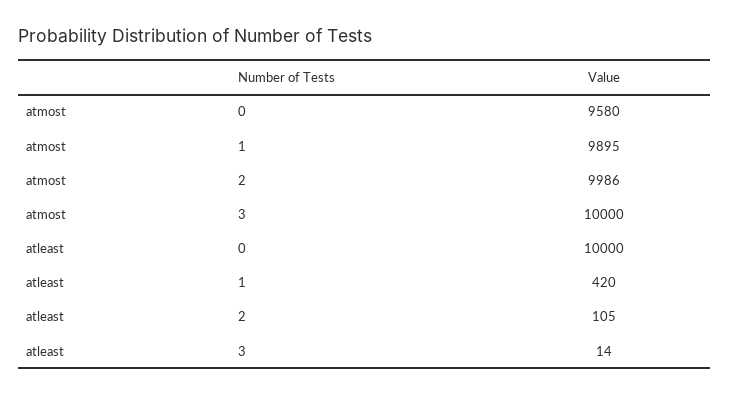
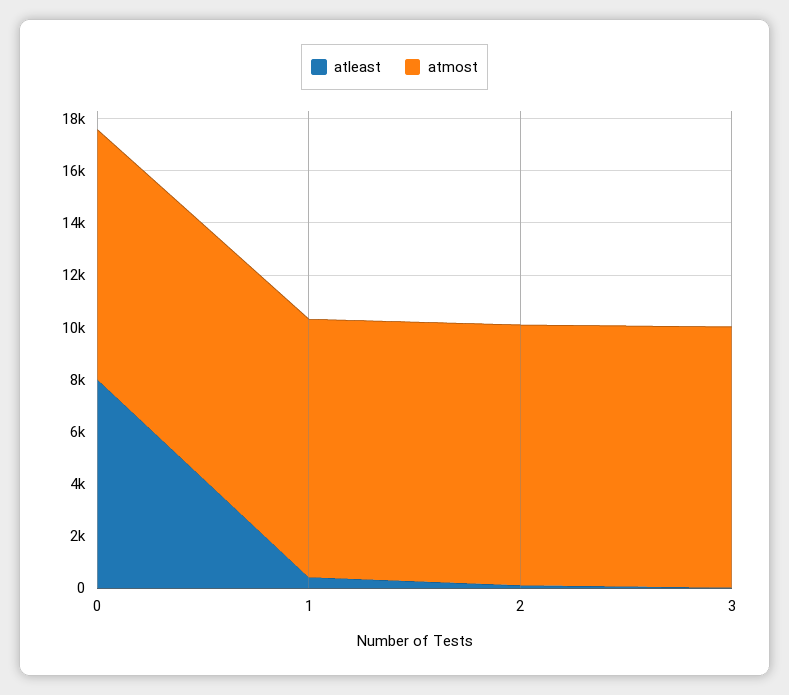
atleast, 0: 10000 -> 8000

